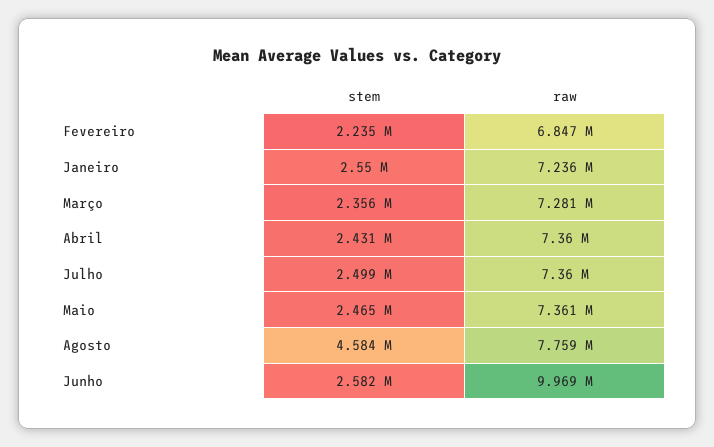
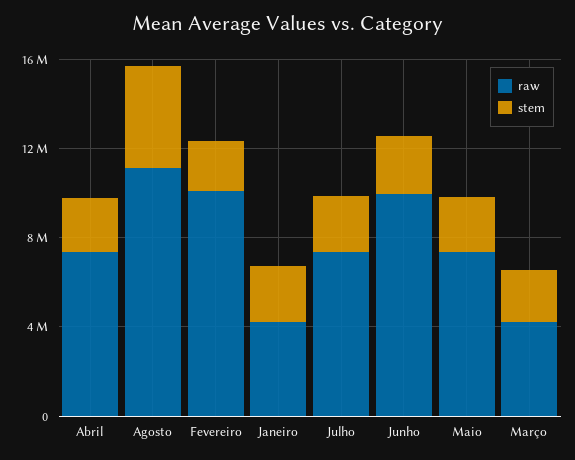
raw, Fevereiro: 6847000 -> 10000000
raw, Janeiro: 7236000 -> 4000000
raw, Março: 7281000 -> 4000000
raw, Agosto: 7759000 -> 11000000

